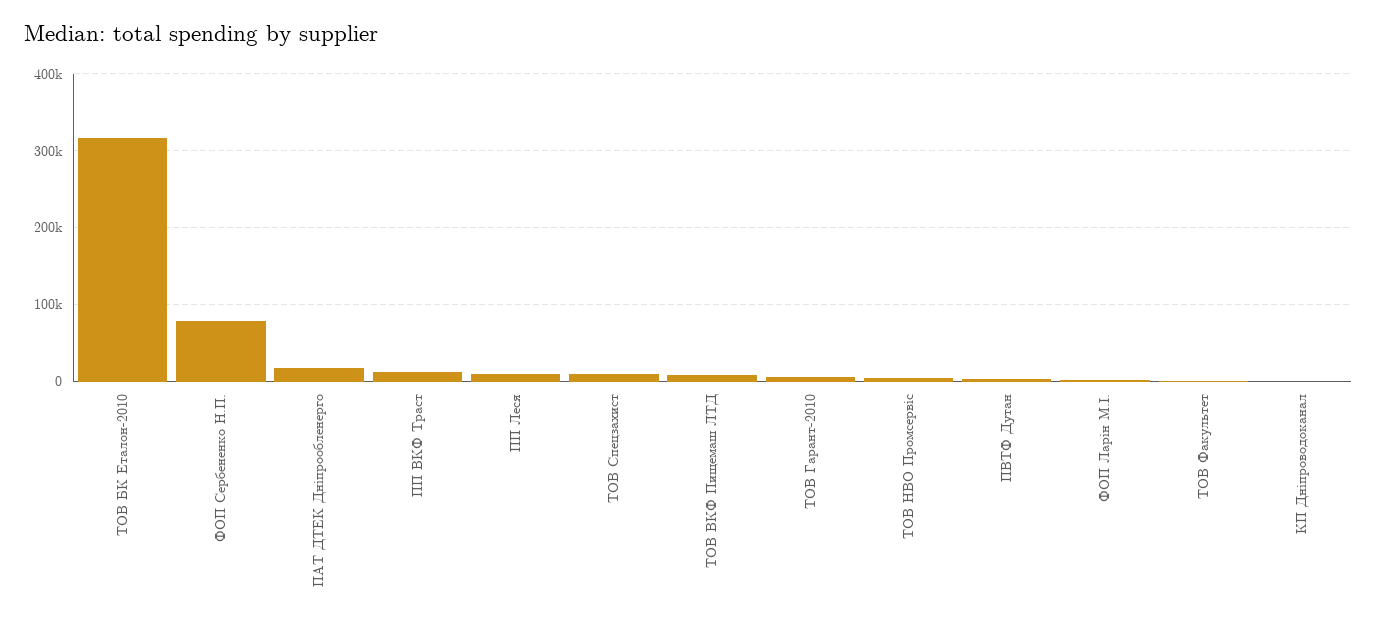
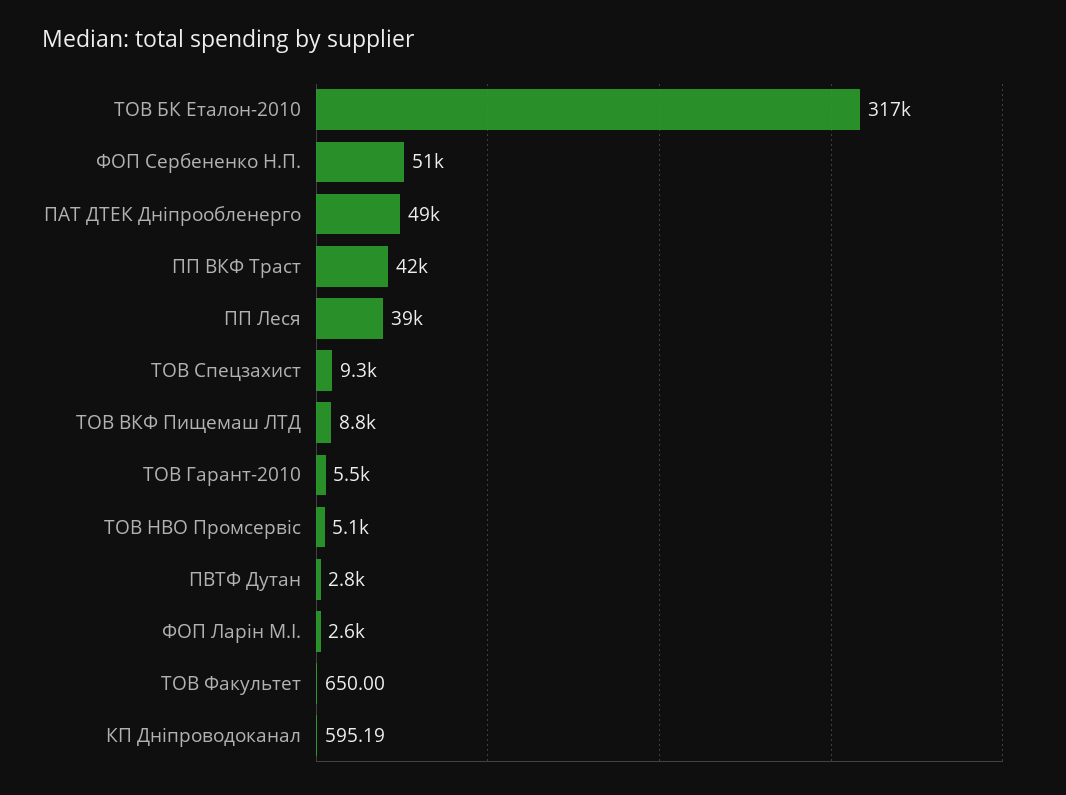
ФОП Сербененко Н.П.: 80000 -> 51000
ПАТ ДТЕК Дніпрообленерго: 20000 -> 49000
ПП ВКФ Траст: 10000 -> 42000
ПП Леся: 10000 -> 39000

